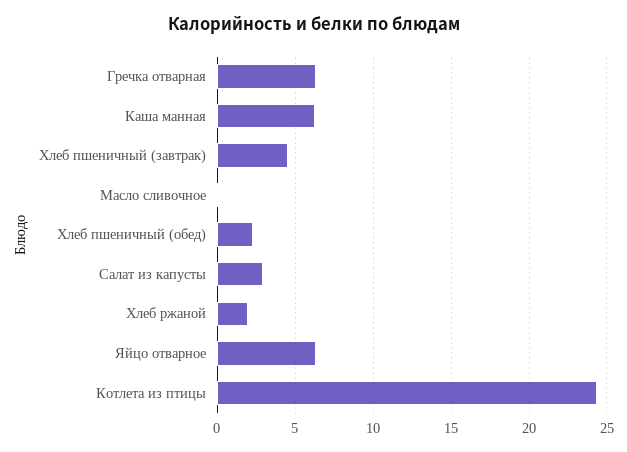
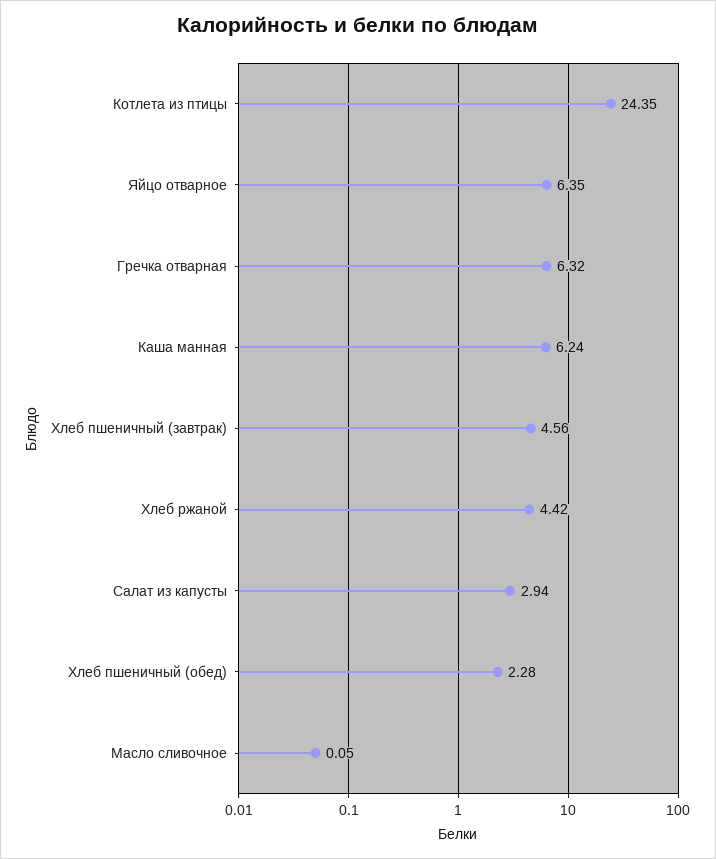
Хлеб ржаной: 2 -> 4.42

